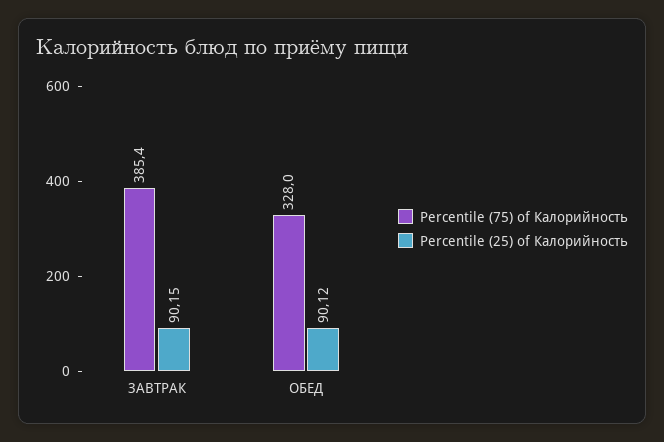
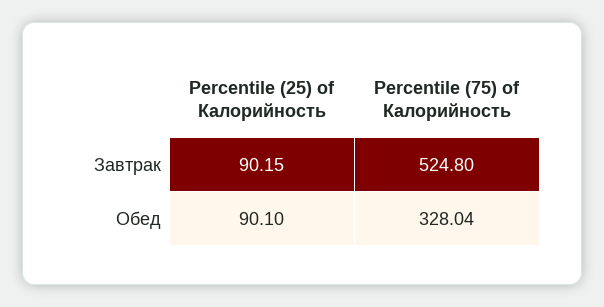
Percentile (75) of Калорийность, ЗАВТРАК: 385.4 -> 524.8
Percentile (25) of Калорийность, ОБЕД: 90.12 -> 90.1

